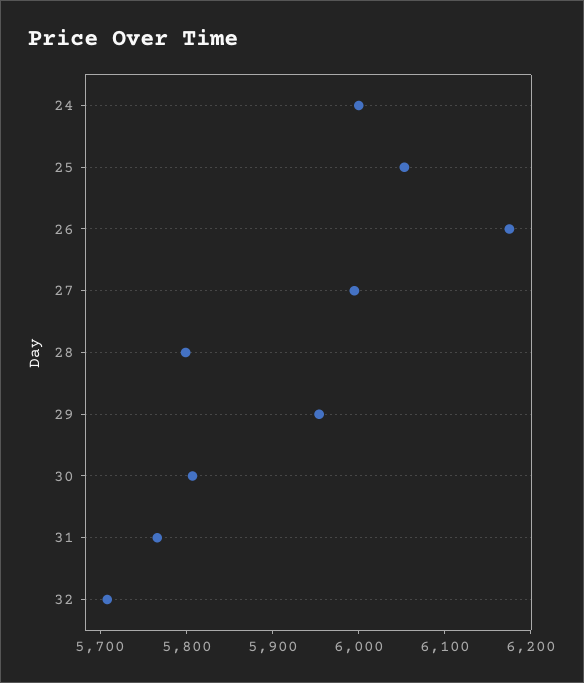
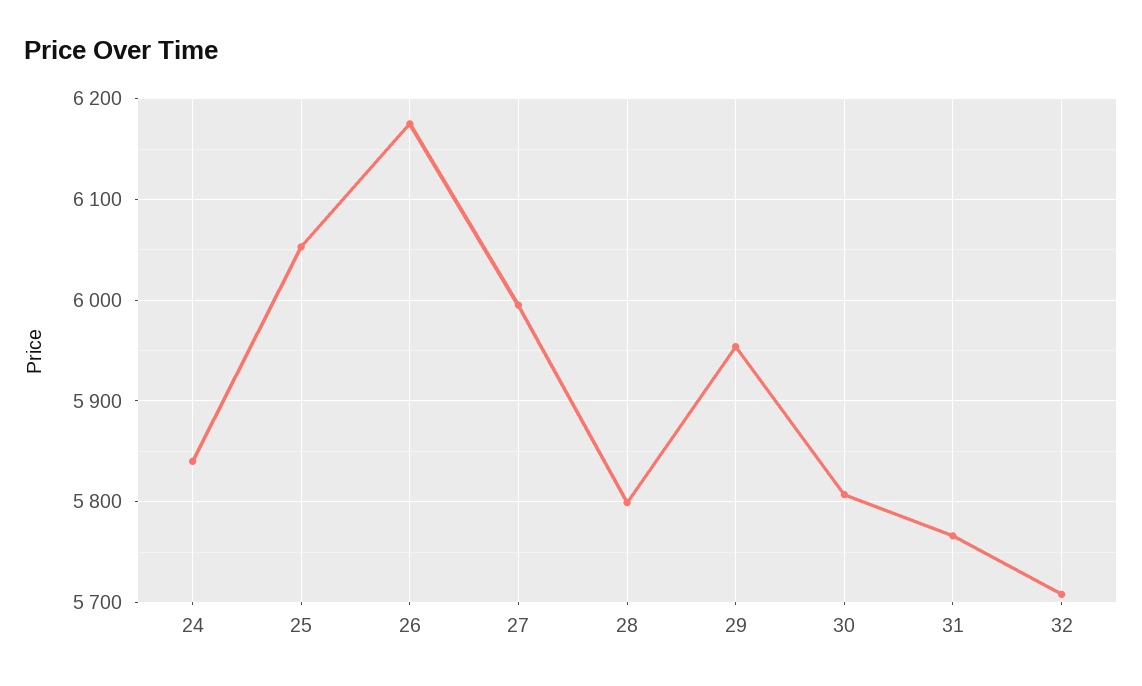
24: 6000 -> 5840

